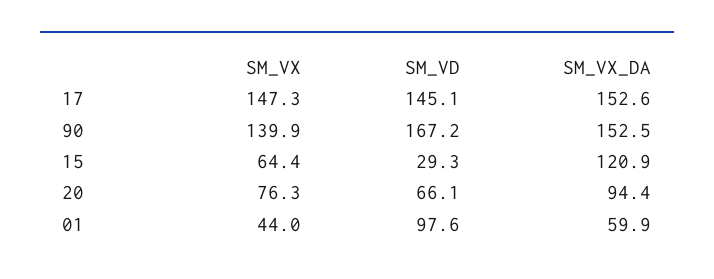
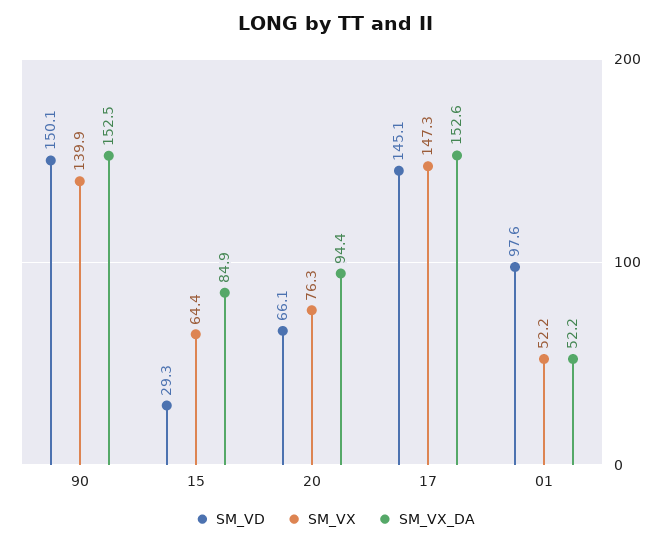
SM_VD, 90: 167.2 -> 150.1
SM_VX_DA, 15: 120.9 -> 84.9
SM_VX, 01: 44 -> 52.2
SM_VX_DA, 01: 59.9 -> 52.2

